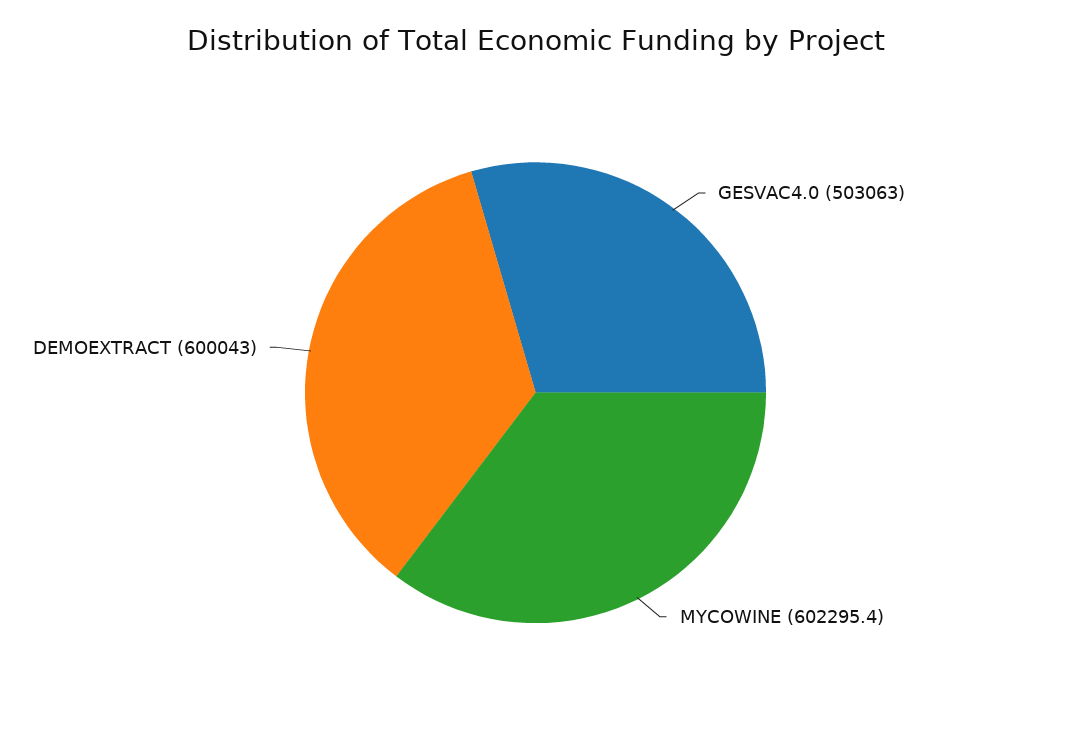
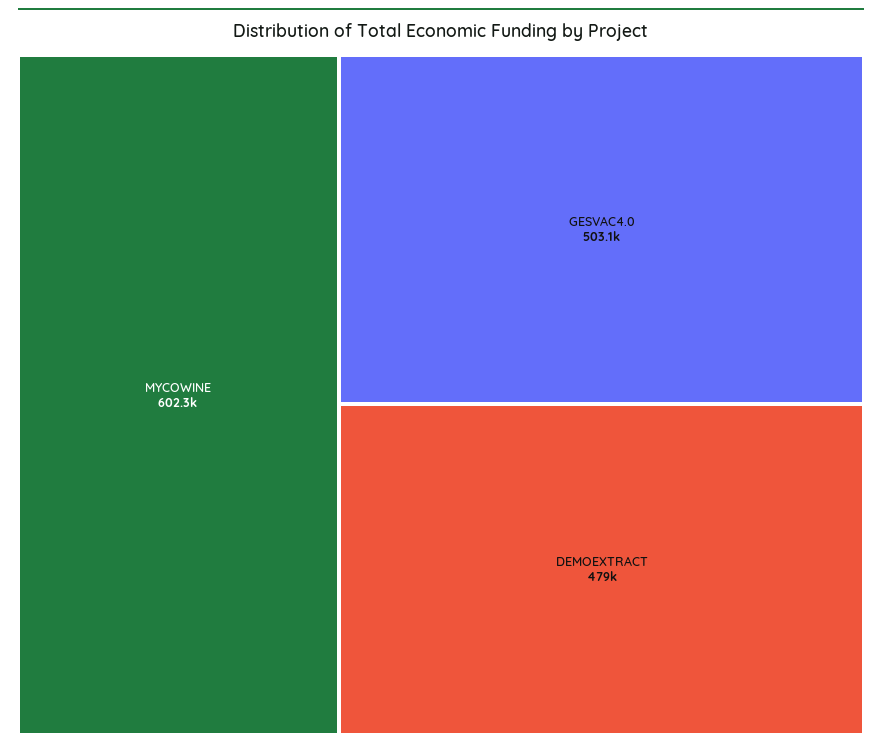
DEMOEXTRACT: 600043 -> 479000

